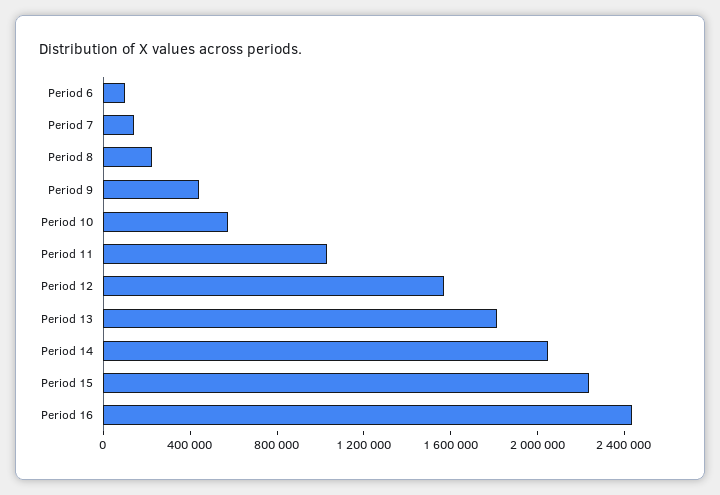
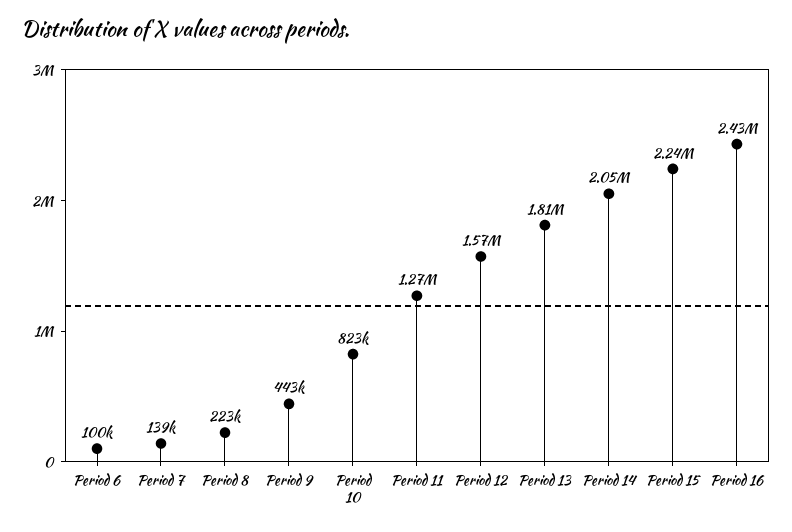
Period 10: 600000 -> 823000
Period 11: 1000000 -> 1270000

